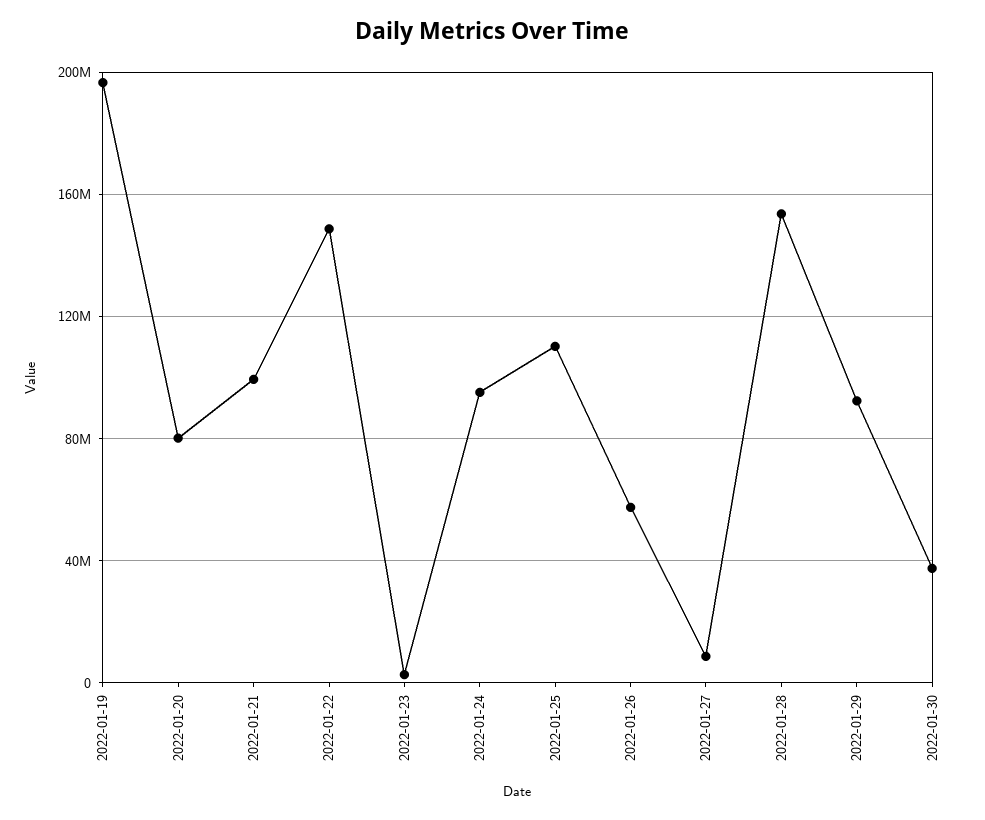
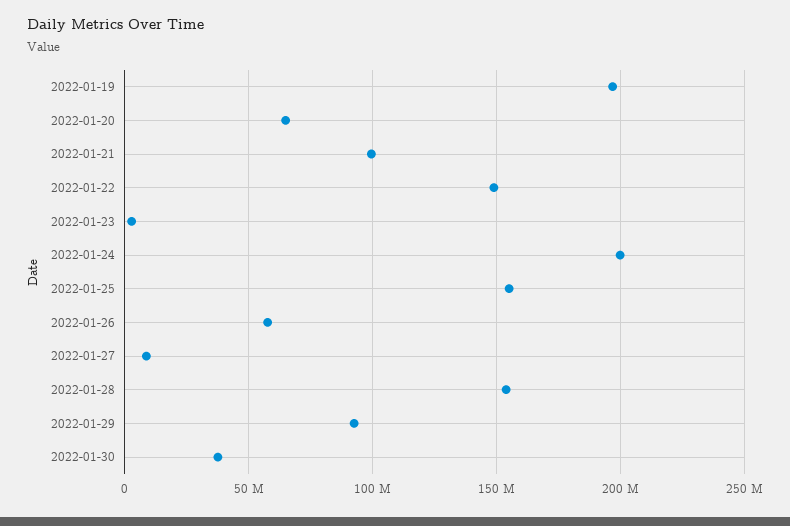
2022-01-20: 80000000 -> 65000000
2022-01-24: 95000000 -> 200000000
2022-01-25: 110000000 -> 155000000

